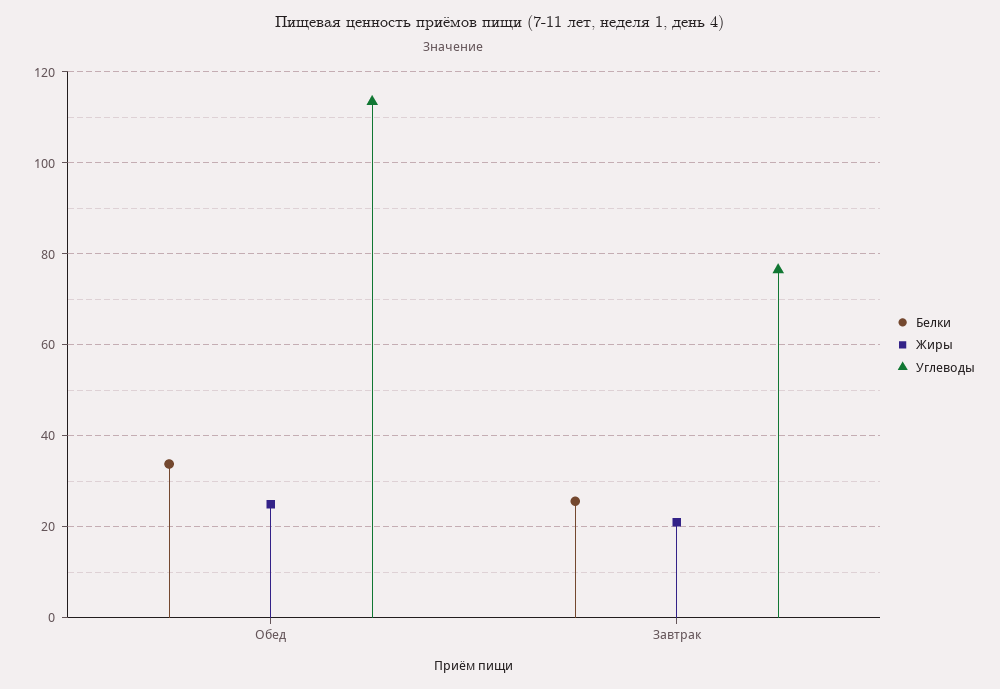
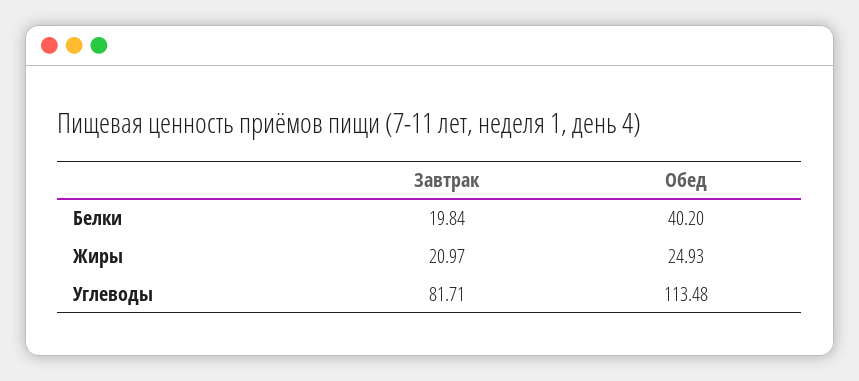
Белки, Обед: 34 -> 40.2
Белки, Завтрак: 26 -> 19.84
Углеводы, Завтрак: 76 -> 81.71

